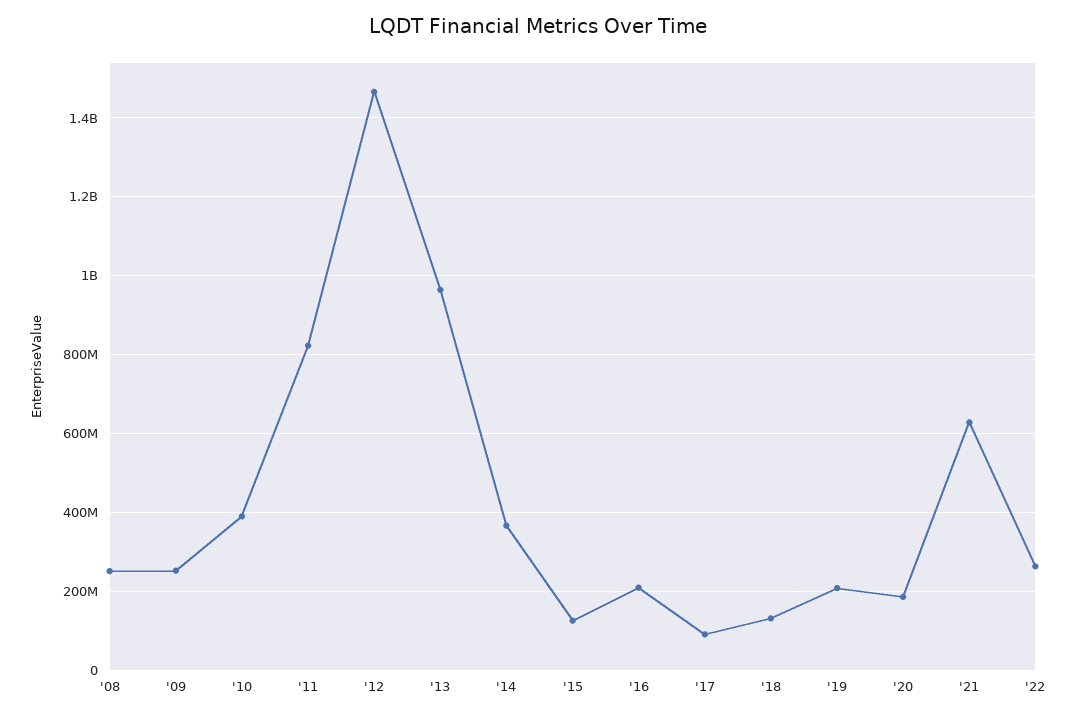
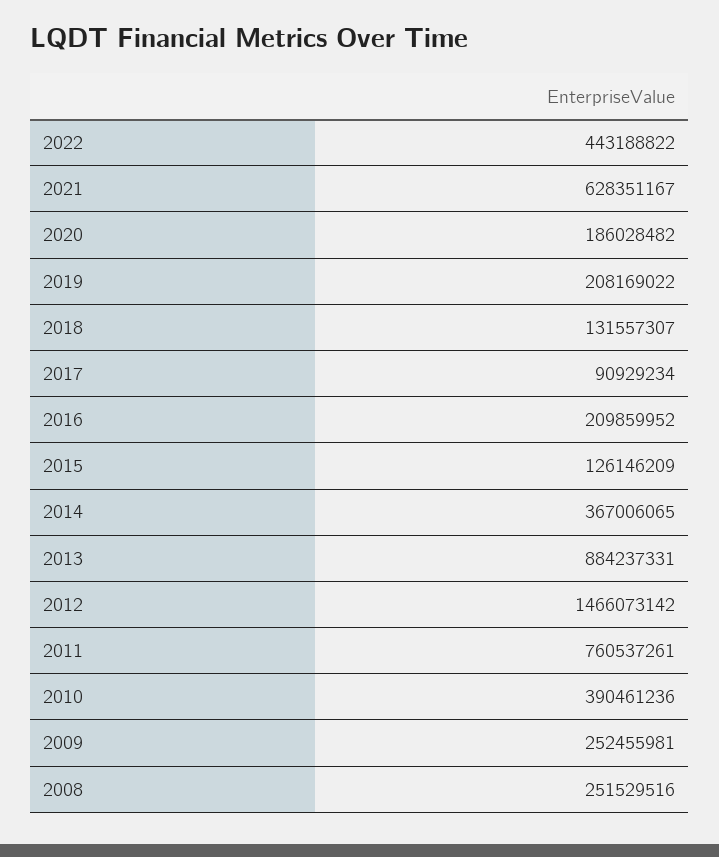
'11: 820000000 -> 760537261
'13: 960000000 -> 884237331
'22: 260000000 -> 443188822

